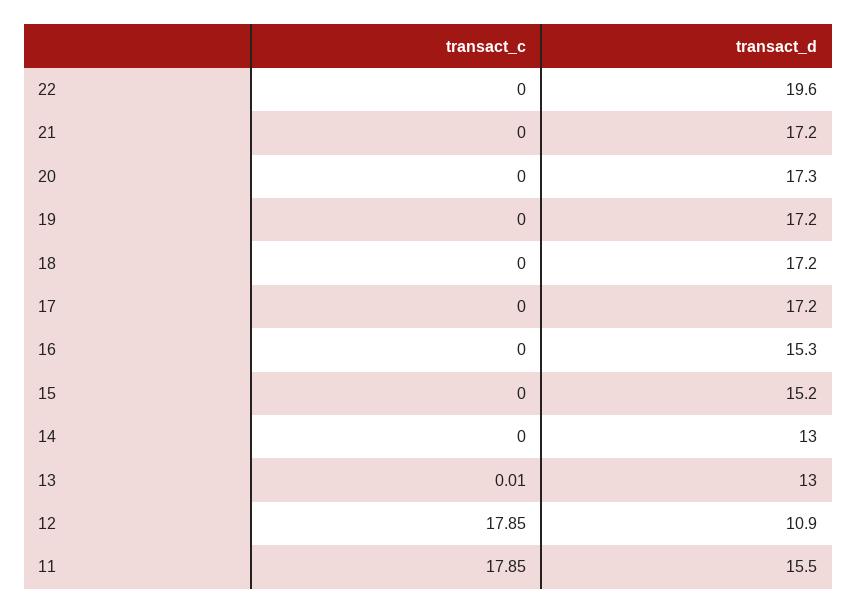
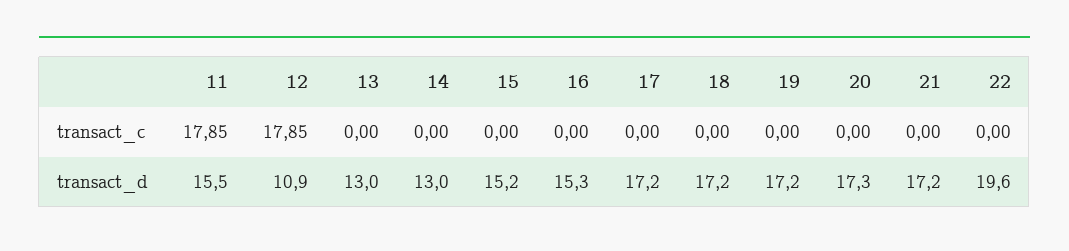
transact_c, 13: 0.01 -> 0

